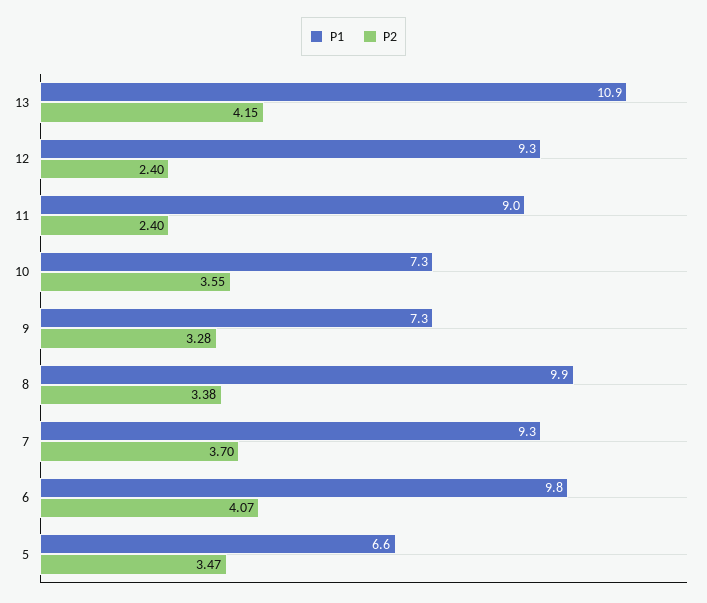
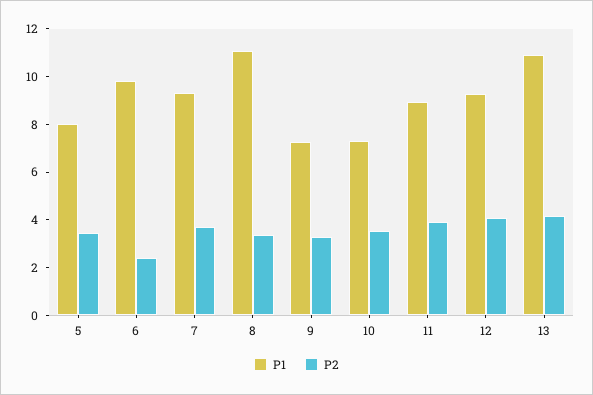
P2, 12: 2.4 -> 4
P2, 11: 2.4 -> 4
P1, 8: 9.9 -> 11
P2, 6: 4.07 -> 2.5
P1, 5: 6.6 -> 8

